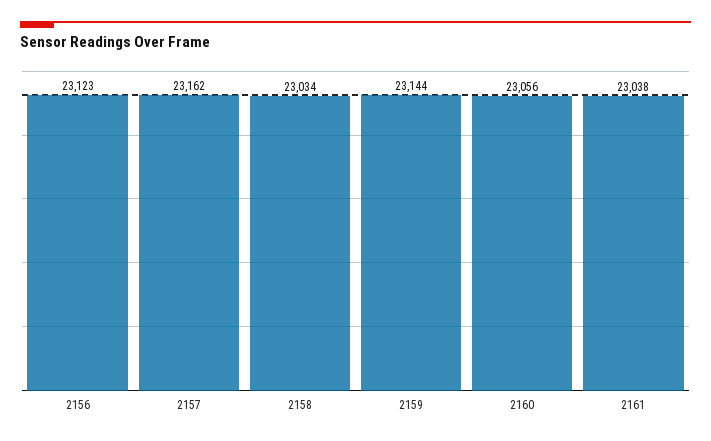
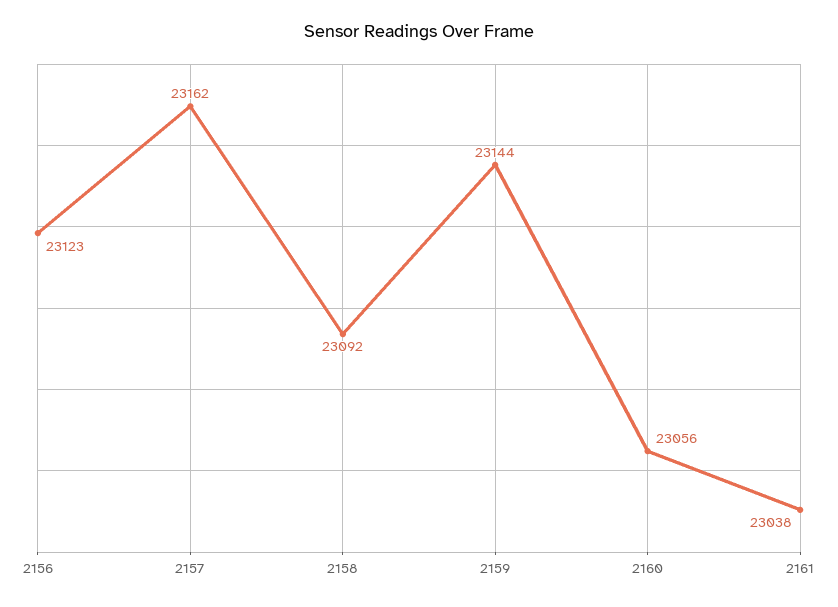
2158: 23034 -> 23092

